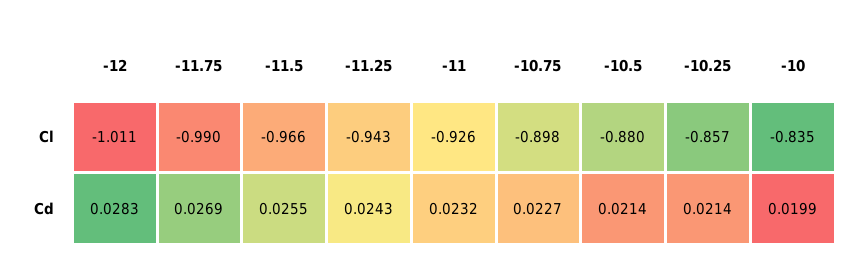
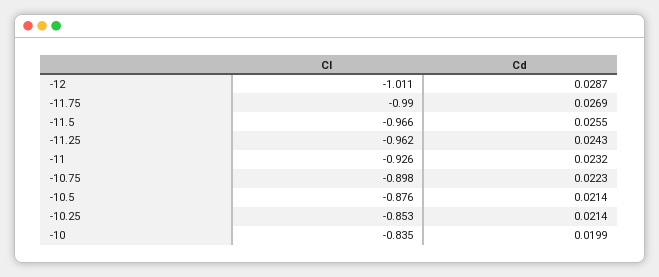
-11.25, Cl: -0.943 -> -0.962
-10.5, Cl: -0.88 -> -0.876
-10.25, Cl: -0.857 -> -0.853
-12, Cd: 0.0283 -> 0.0287
-10.75, Cd: 0.0227 -> 0.0223

